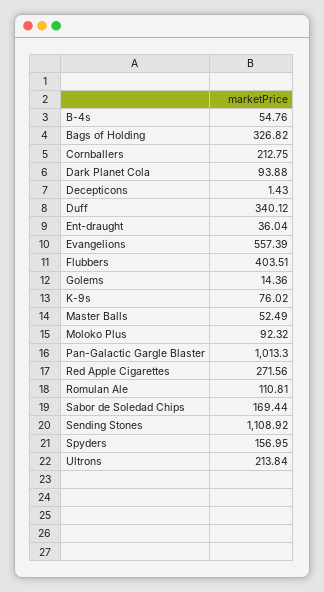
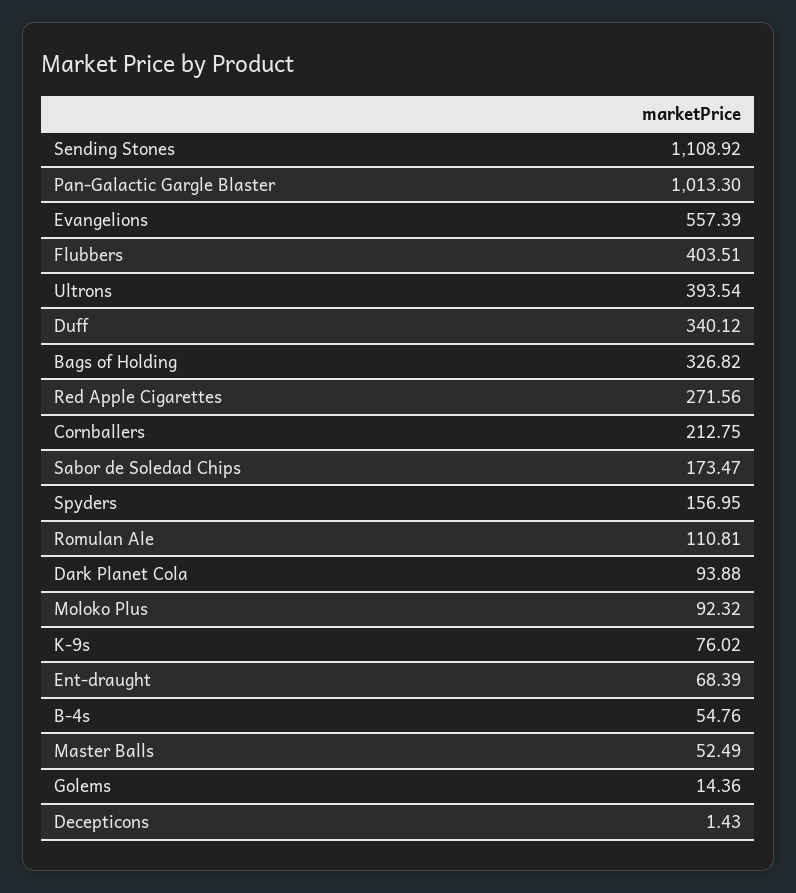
Ent-draught: 36.04 -> 68.39
Sabor de Soledad Chips: 169.44 -> 173.47
Ultrons: 213.84 -> 393.54

